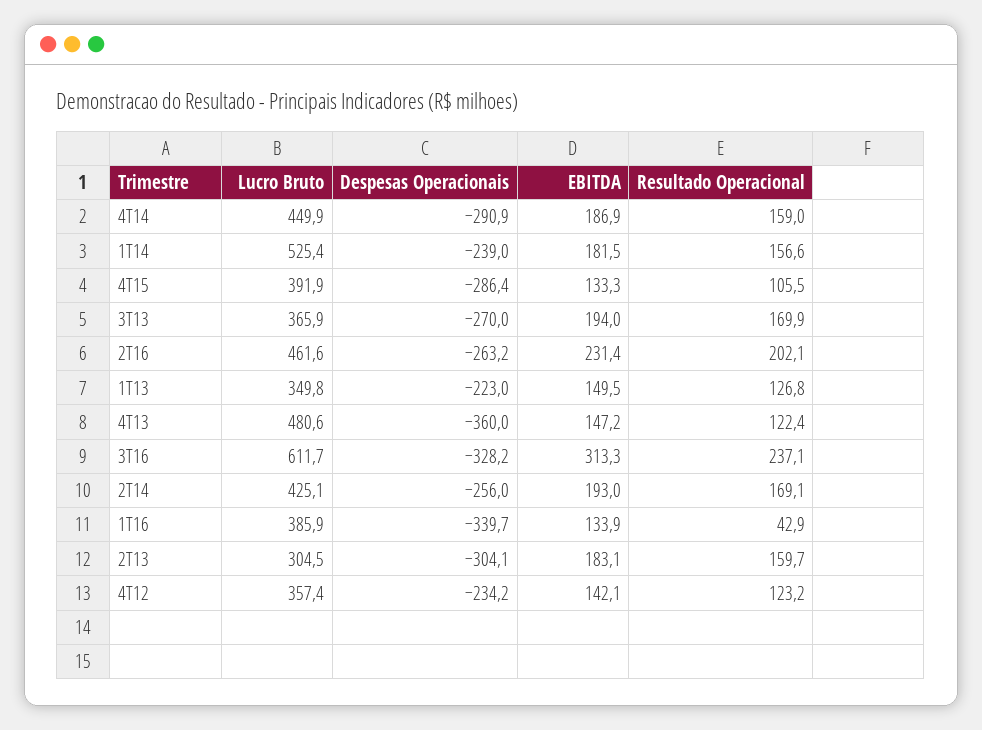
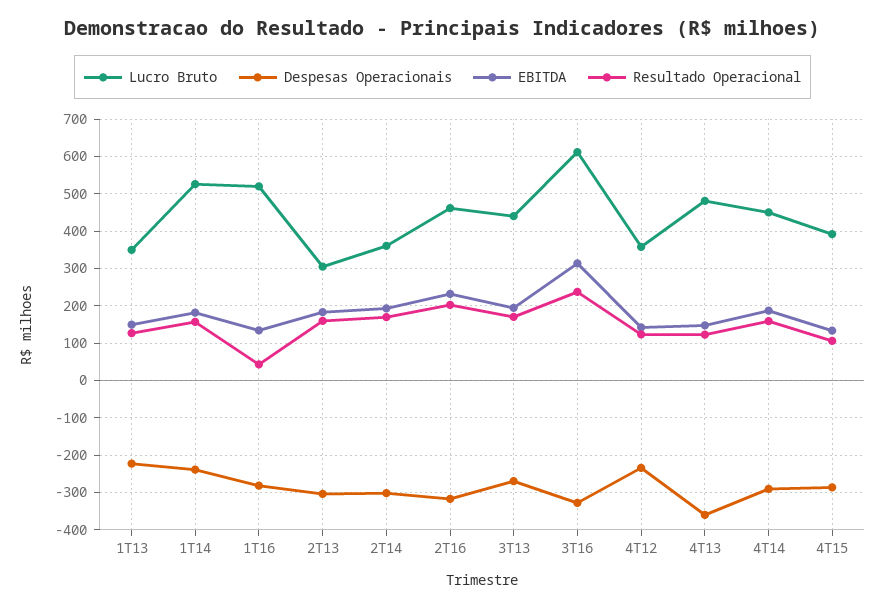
Lucro Bruto, 3T13: 365.9 -> 440
Despesas Operacionais, 2T16: -263.2 -> -320
Lucro Bruto, 2T14: 425.1 -> 360
Despesas Operacionais, 2T14: -256 -> -300
Lucro Bruto, 1T16: 385.9 -> 520
Despesas Operacionais, 1T16: -339.7 -> -280

